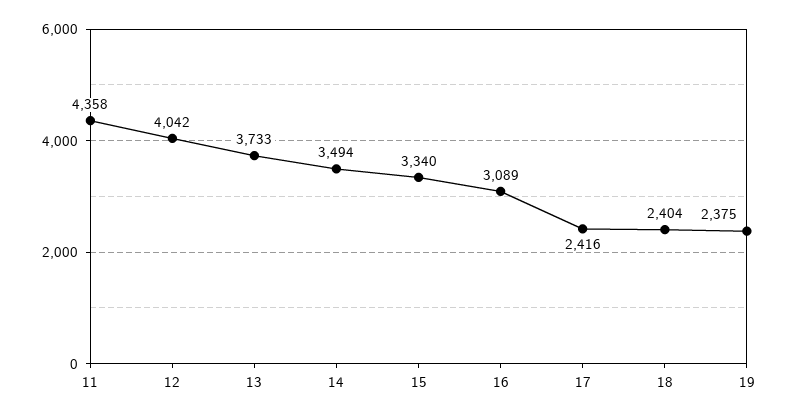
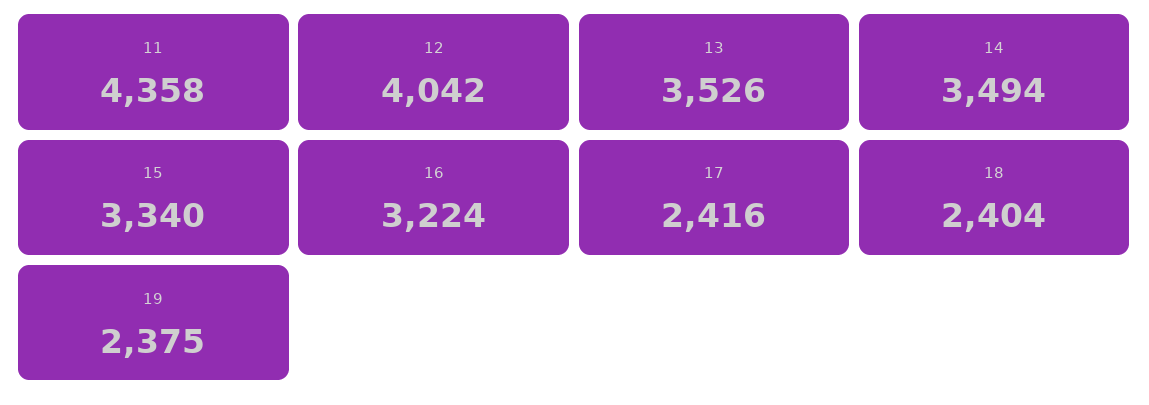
13: 3733 -> 3526
16: 3089 -> 3224

